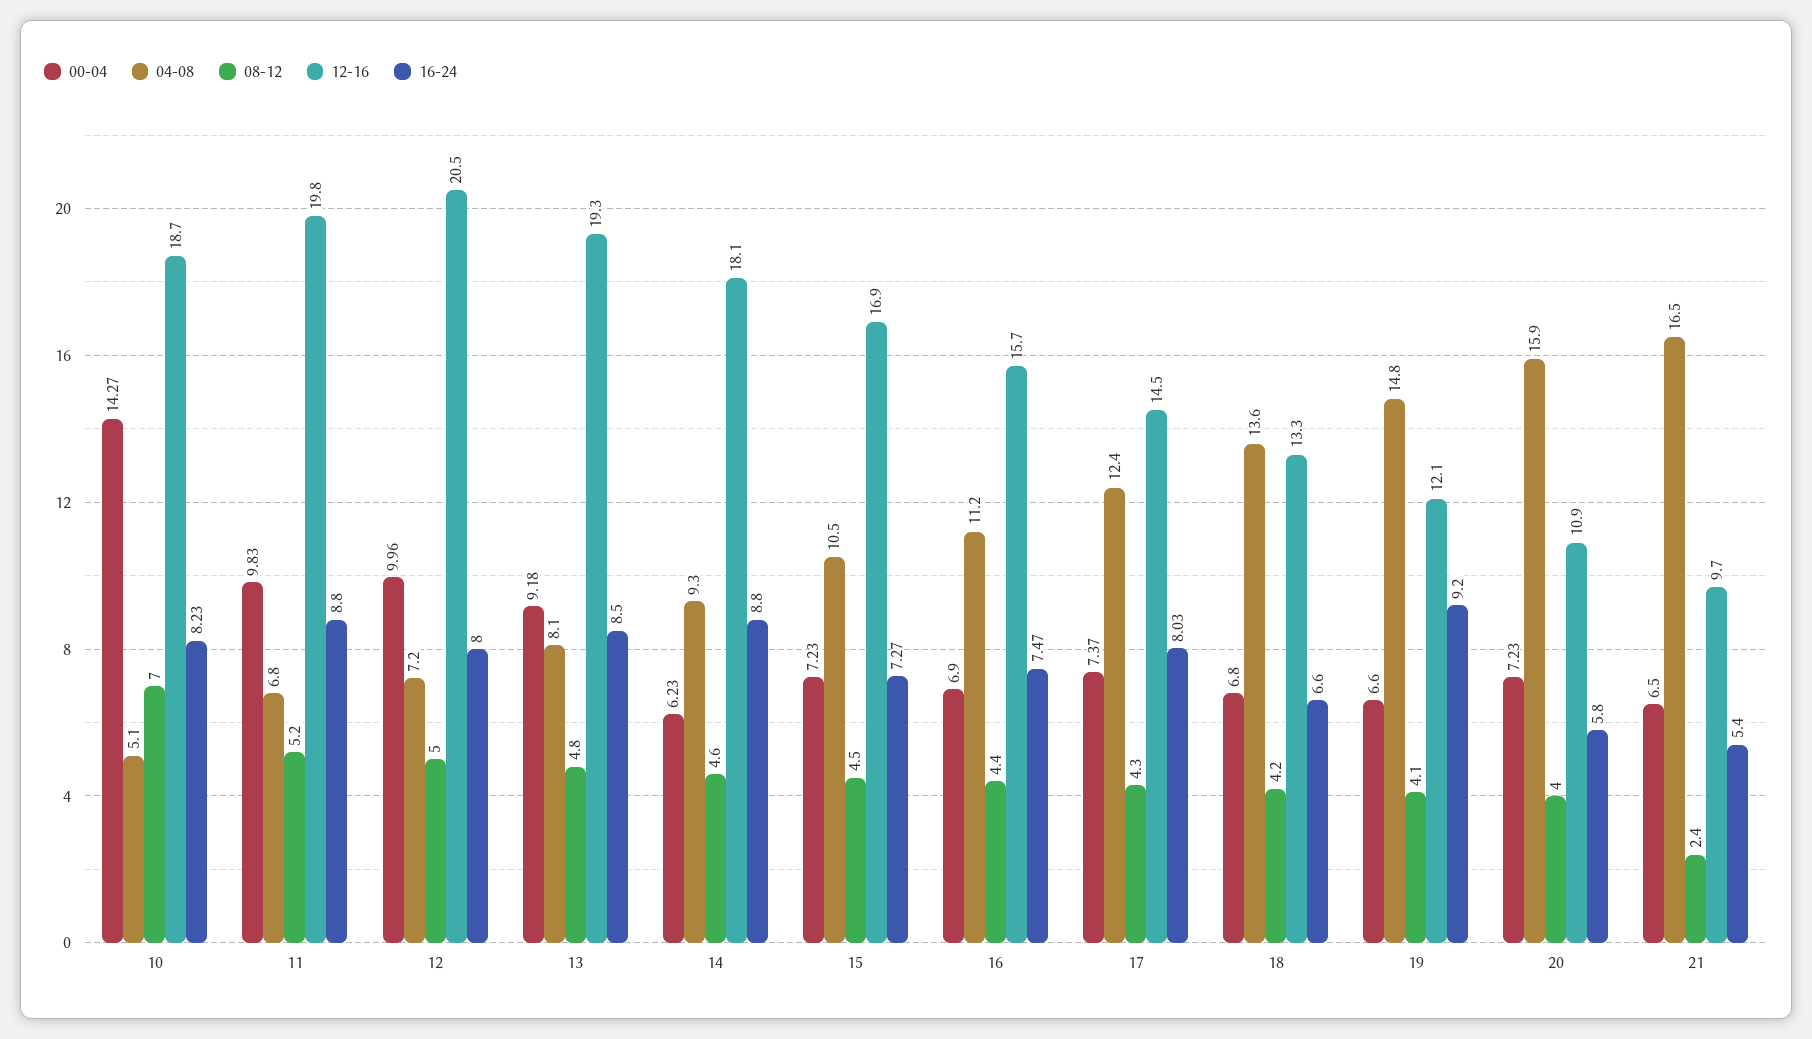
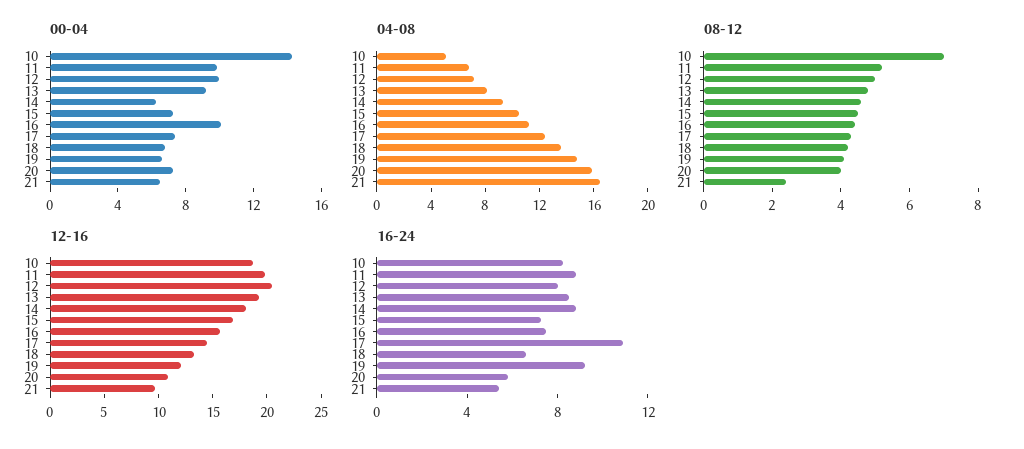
00-04, 16: 6.9 -> 10
16-24, 17: 8.03 -> 11

